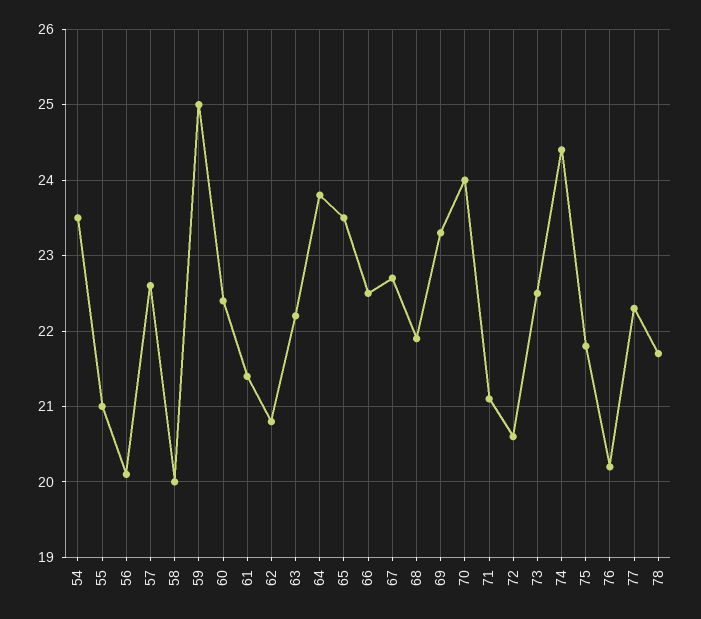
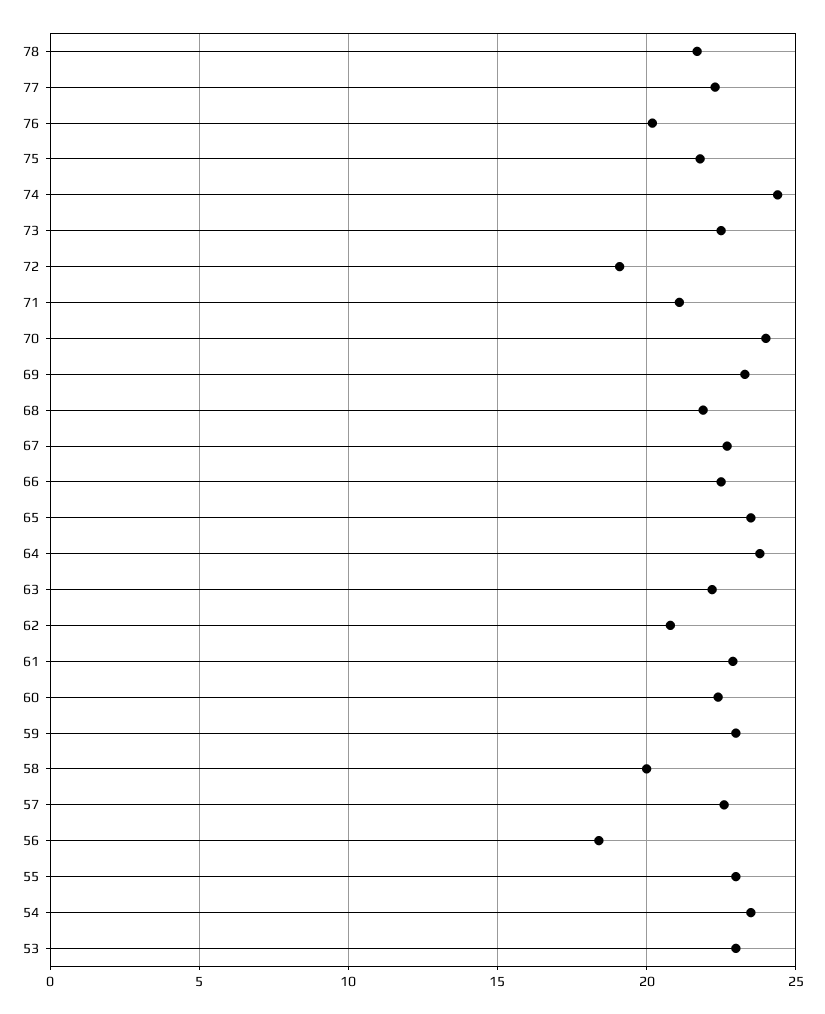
55: 21 -> 23
56: 20.1 -> 18.5
59: 25 -> 23
61: 21.4 -> 23
72: 20.6 -> 19
53: none -> 23

